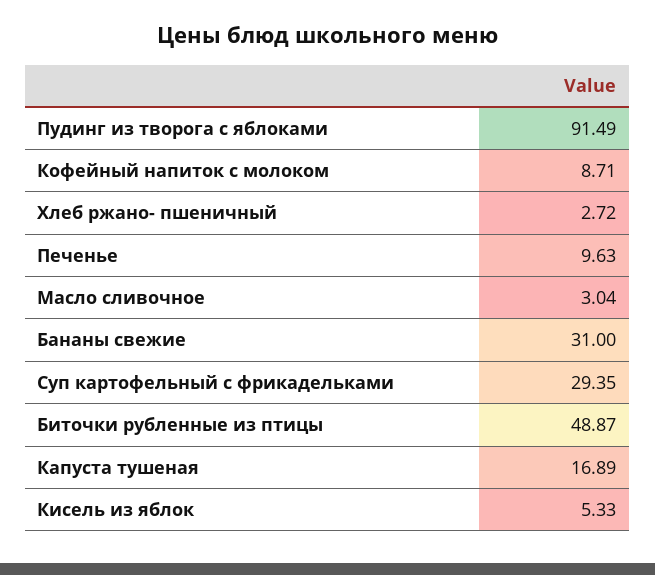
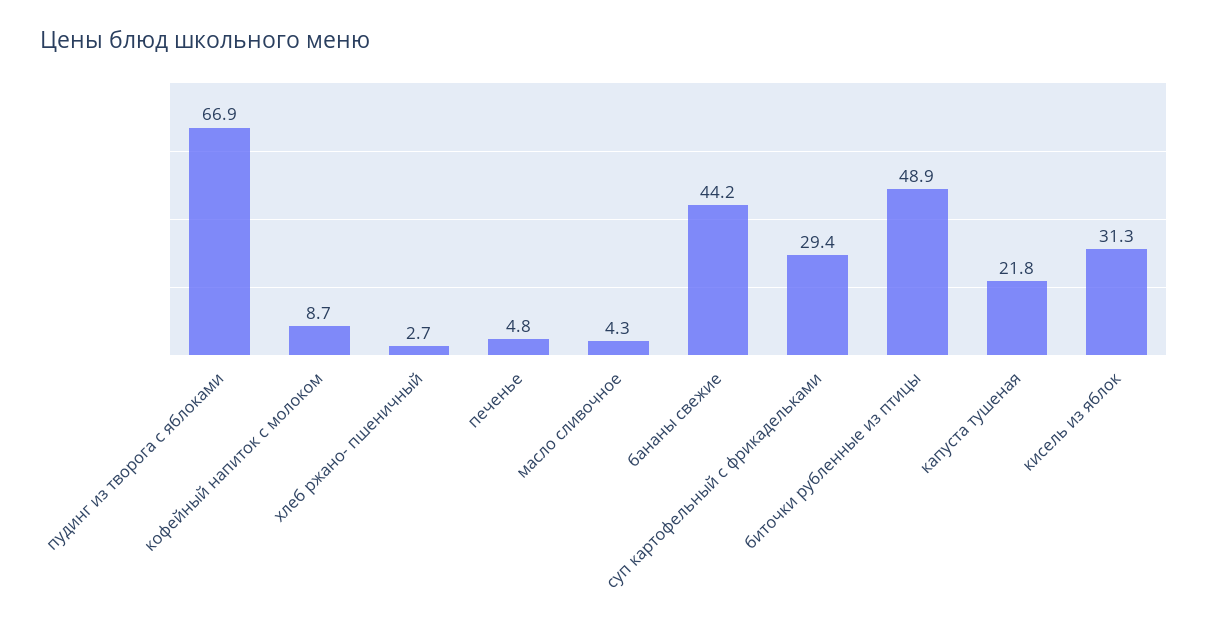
Пудинг из творога с яблоками: 91.49 -> 66.9
Печенье: 9.63 -> 4.8
Масло сливочное: 3.04 -> 4.3
Бананы свежие: 31 -> 44.2
Капуста тушеная: 16.89 -> 21.8
Кисель из яблок: 5.33 -> 31.3

